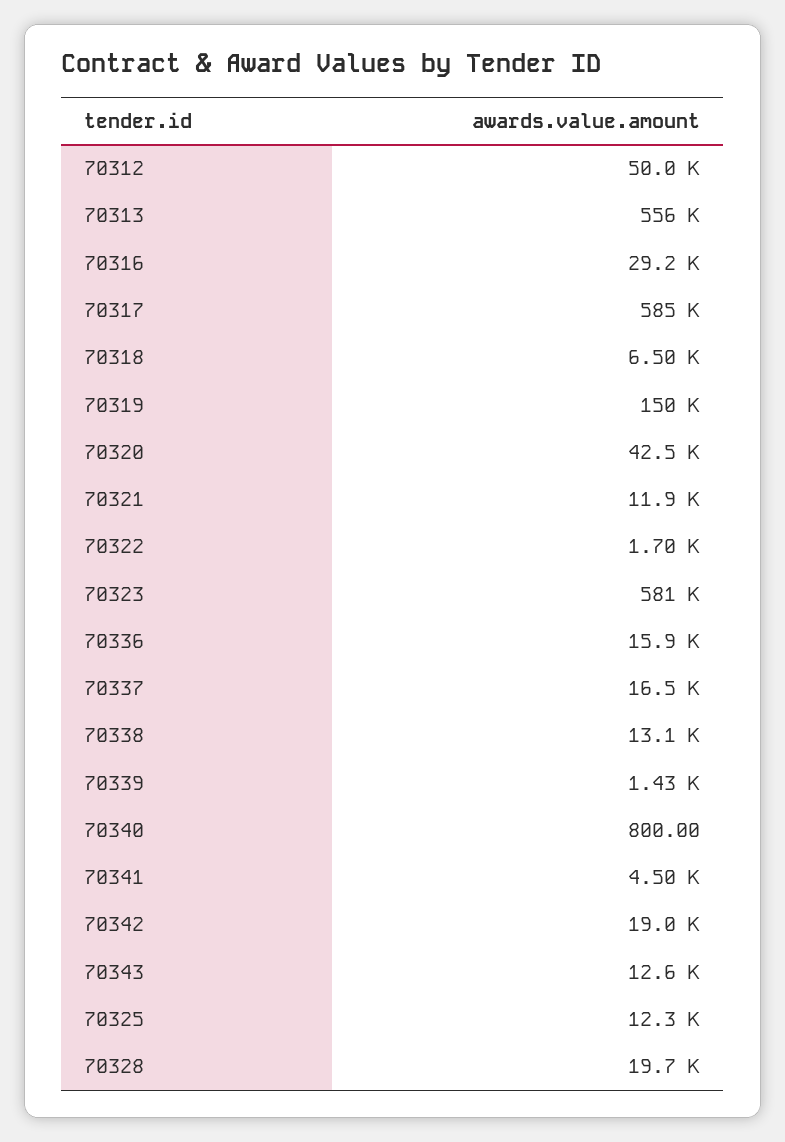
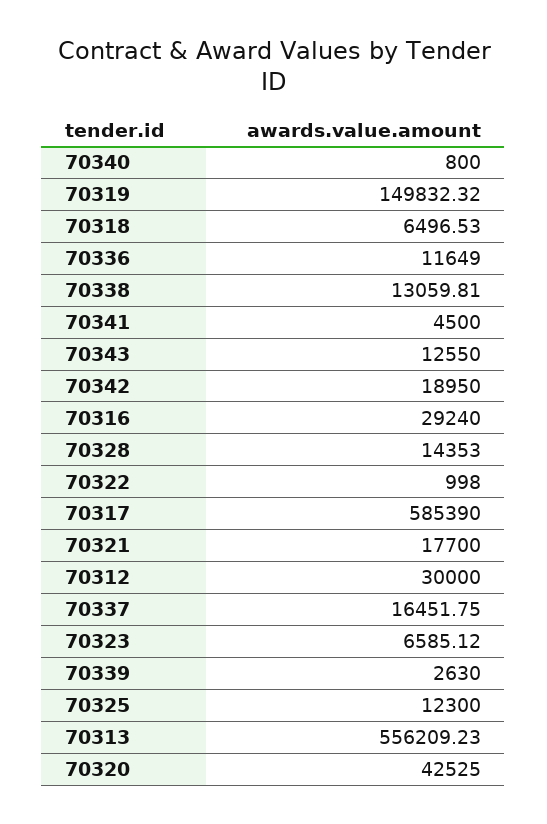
70312: 50000 -> 30000
70321: 11900 -> 17700
70322: 1700 -> 998
70323: 581000 -> 6585.12
70336: 15900 -> 11649
70339: 1430 -> 2630
70328: 19700 -> 14353

